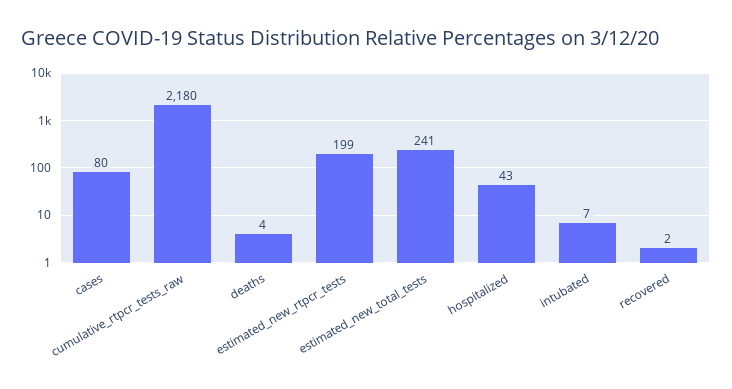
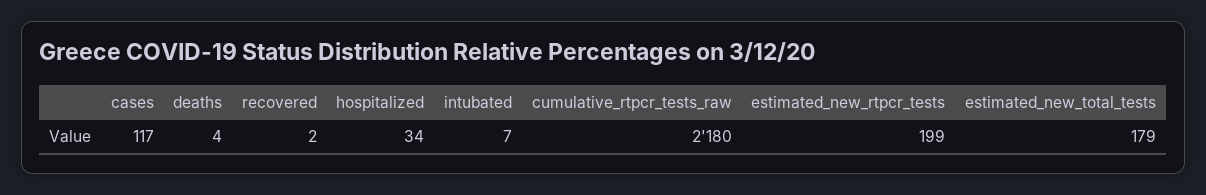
cases: 80 -> 117
estimated_new_total_tests: 241 -> 179
hospitalized: 43 -> 34

